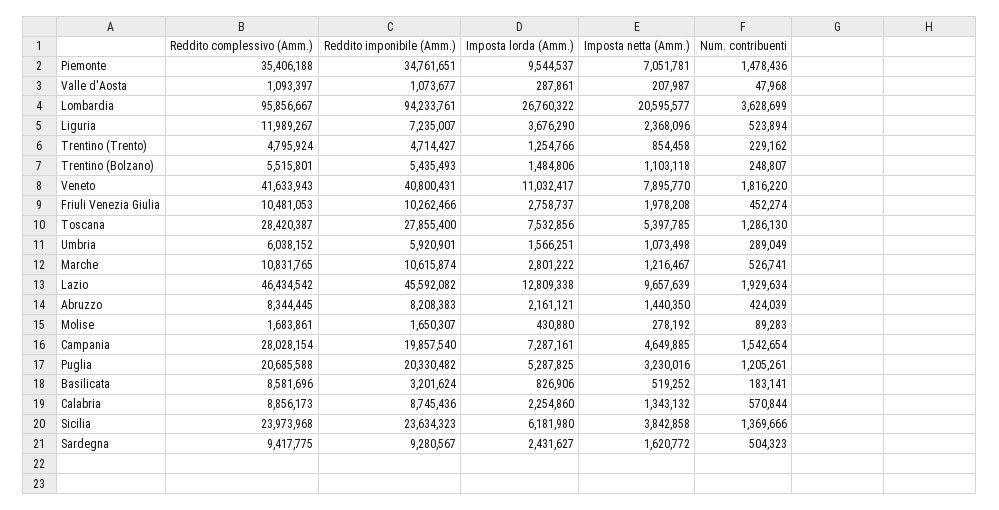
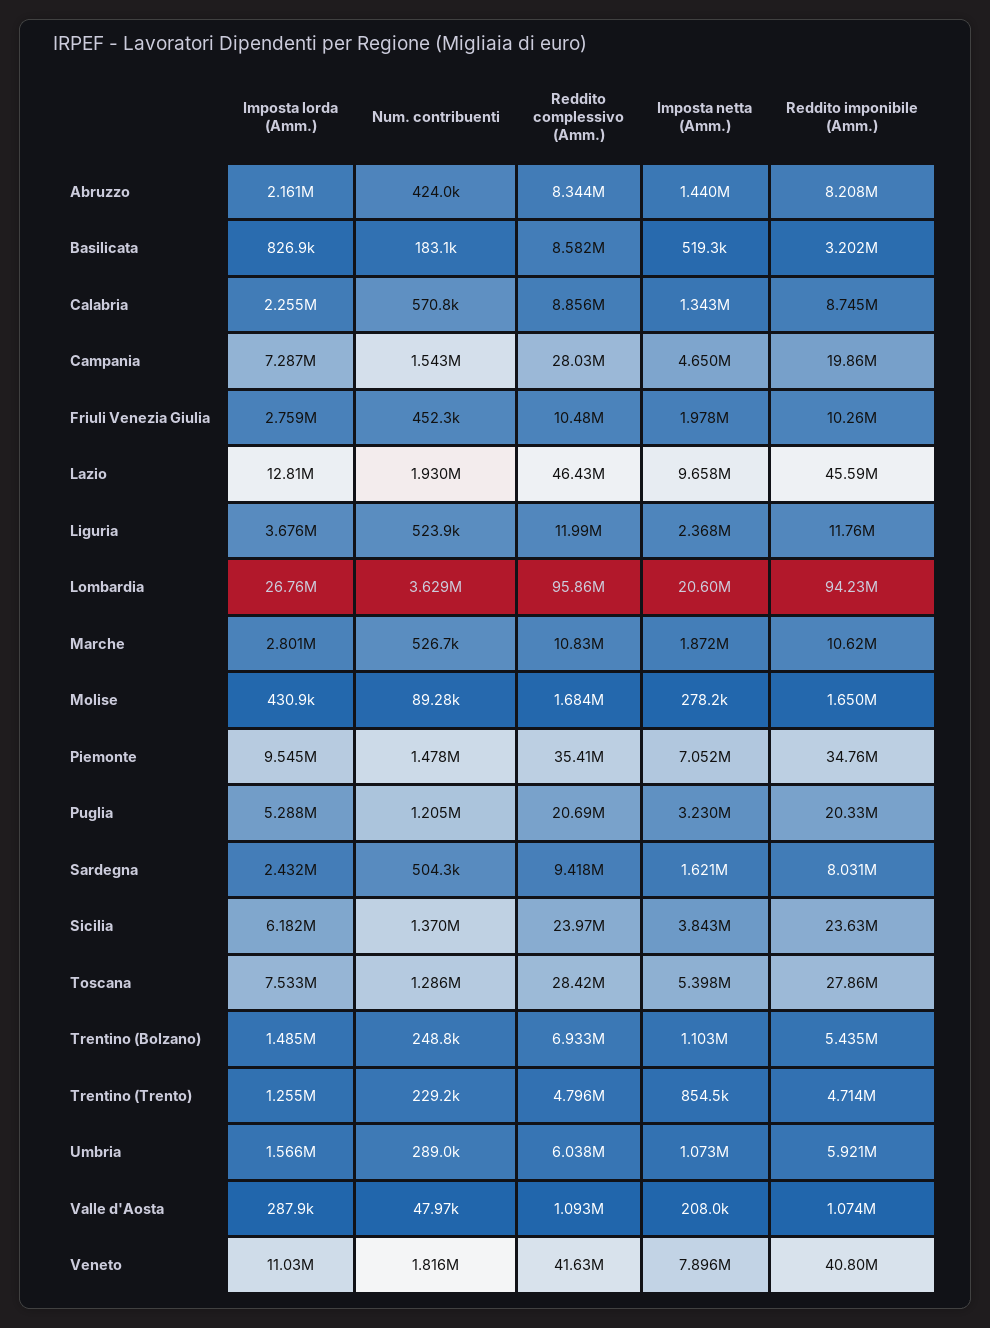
Reddito imponibile (Amm.), Liguria: 7235007 -> 11760000
Reddito complessivo (Amm.), Trentino (Bolzano): 5515801 -> 6933000
Imposta netta (Amm.), Marche: 1216467 -> 1872000
Reddito imponibile (Amm.), Sardegna: 9280567 -> 8031000

